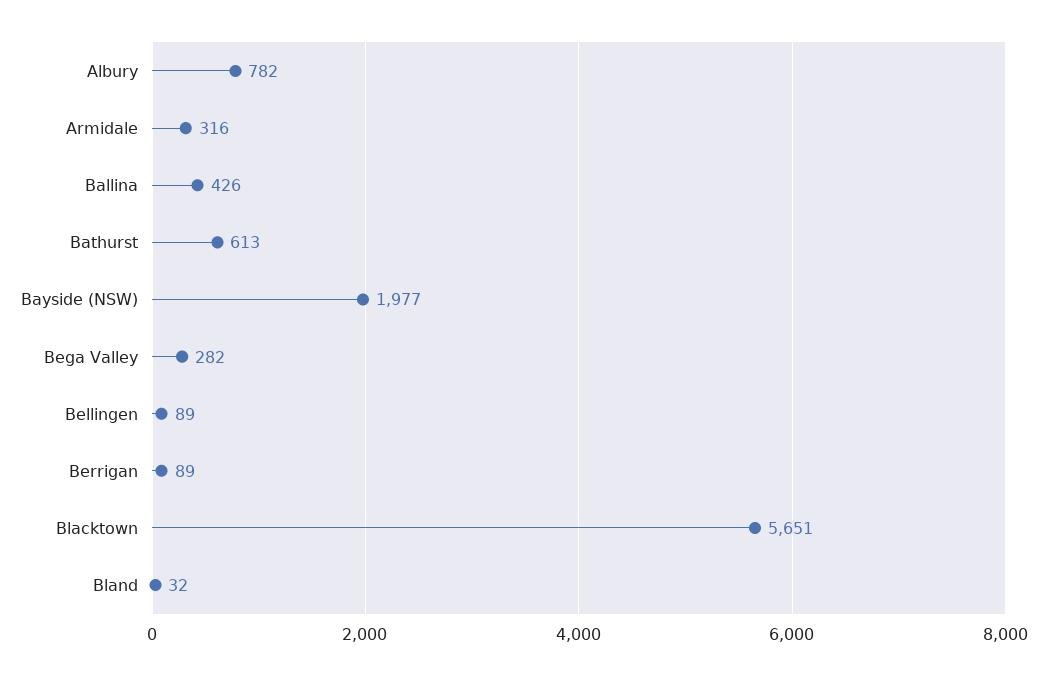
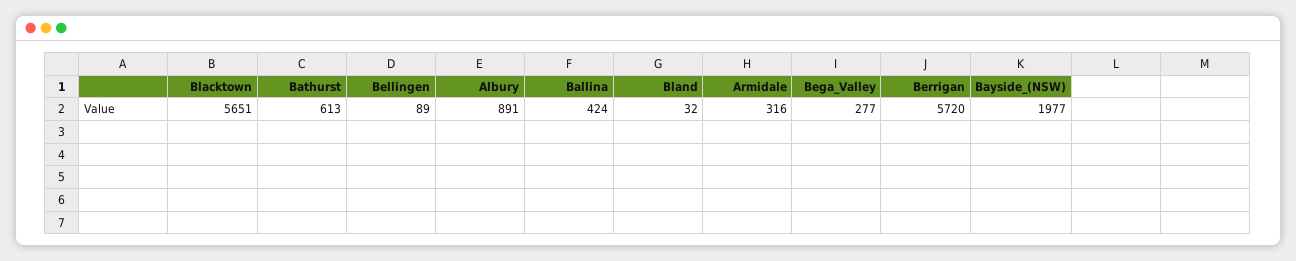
Albury: 782 -> 891
Ballina: 426 -> 424
Bega Valley: 282 -> 277
Berrigan: 89 -> 5720

